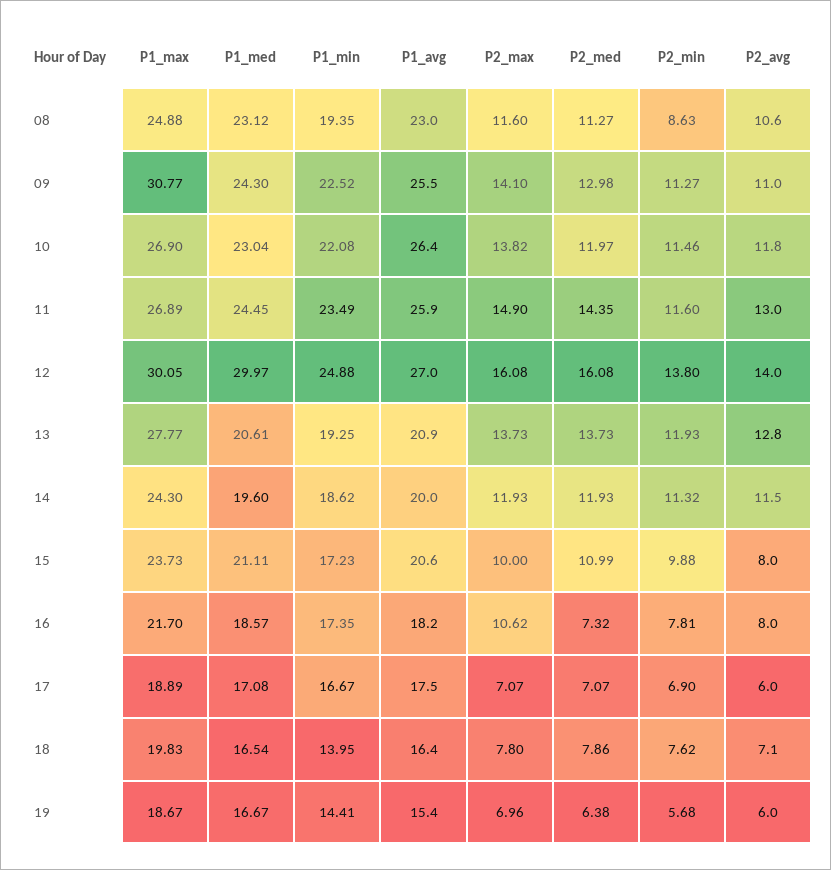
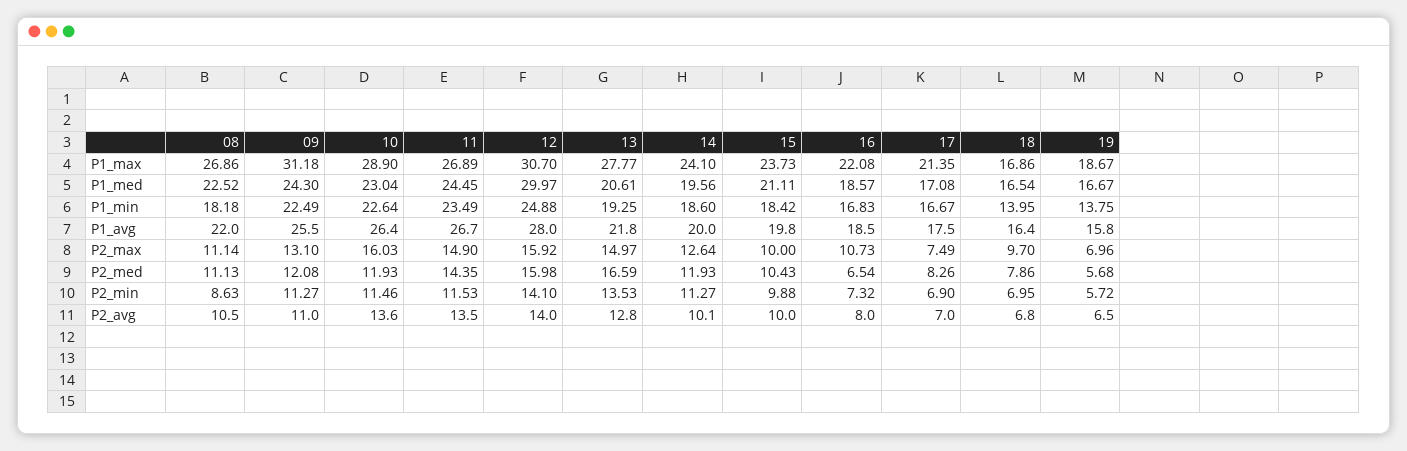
P1_max, 08: 24.88 -> 26.86
P1_med, 08: 23.12 -> 22.52
P1_min, 08: 19.35 -> 18.18
P1_avg, 08: 23 -> 22
P2_max, 08: 11.6 -> 11.14
P2_med, 08: 11.27 -> 11.13
P2_avg, 08: 10.6 -> 10.5
P1_max, 09: 30.77 -> 31.18
P1_min, 09: 22.52 -> 22.49
P2_max, 09: 14.1 -> 13.1
P2_med, 09: 12.98 -> 12.08
P1_max, 10: 26.9 -> 28.9
P1_min, 10: 22.08 -> 22.64
P2_max, 10: 13.82 -> 16.03
P2_med, 10: 11.97 -> 11.93
P2_avg, 10: 11.8 -> 13.6
P1_avg, 11: 25.9 -> 26.7
P2_min, 11: 11.6 -> 11.53
P2_avg, 11: 13 -> 13.5
P1_max, 12: 30.05 -> 30.7
P1_avg, 12: 27 -> 28
P2_max, 12: 16.08 -> 15.92
P2_med, 12: 16.08 -> 15.98
P2_min, 12: 13.8 -> 14.1
P1_avg, 13: 20.9 -> 21.8
P2_max, 13: 13.73 -> 14.97
P2_med, 13: 13.73 -> 16.59
P2_min, 13: 11.93 -> 13.53
P1_max, 14: 24.3 -> 24.1
P1_med, 14: 19.6 -> 19.56
P1_min, 14: 18.62 -> 18.6
P2_max, 14: 11.93 -> 12.64
P2_min, 14: 11.32 -> 11.27
P2_avg, 14: 11.5 -> 10.1
P1_min, 15: 17.23 -> 18.42
P1_avg, 15: 20.6 -> 19.8
P2_med, 15: 10.99 -> 10.43
P2_avg, 15: 8 -> 10
P1_max, 16: 21.7 -> 22.08
P1_min, 16: 17.35 -> 16.83
P1_avg, 16: 18.2 -> 18.5
P2_max, 16: 10.62 -> 10.73
P2_med, 16: 7.32 -> 6.54
P2_min, 16: 7.81 -> 7.32
P1_max, 17: 18.89 -> 21.35
P2_max, 17: 7.07 -> 7.49
P2_med, 17: 7.07 -> 8.26
P2_avg, 17: 6 -> 7
P1_max, 18: 19.83 -> 16.86
P2_max, 18: 7.8 -> 9.7
P2_min, 18: 7.62 -> 6.95
P2_avg, 18: 7.1 -> 6.8
P1_min, 19: 14.41 -> 13.75
P1_avg, 19: 15.4 -> 15.8
P2_med, 19: 6.38 -> 5.68
P2_min, 19: 5.68 -> 5.72
P2_avg, 19: 6 -> 6.5

